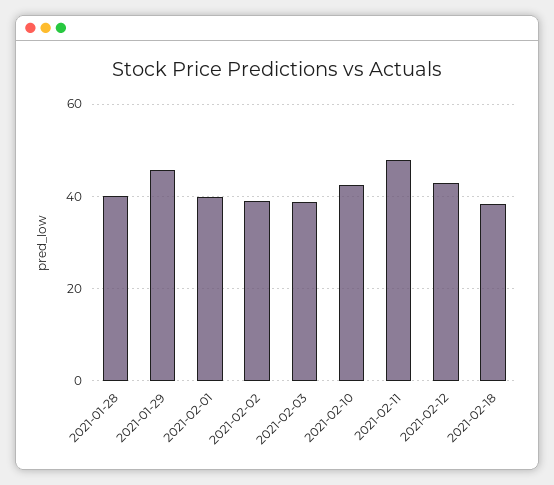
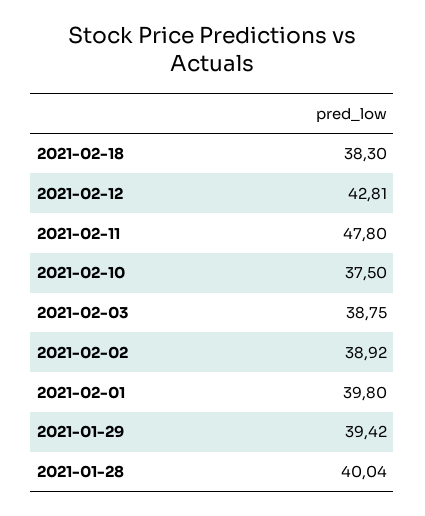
2021-01-29: 46 -> 39.42
2021-02-10: 42 -> 37.5

